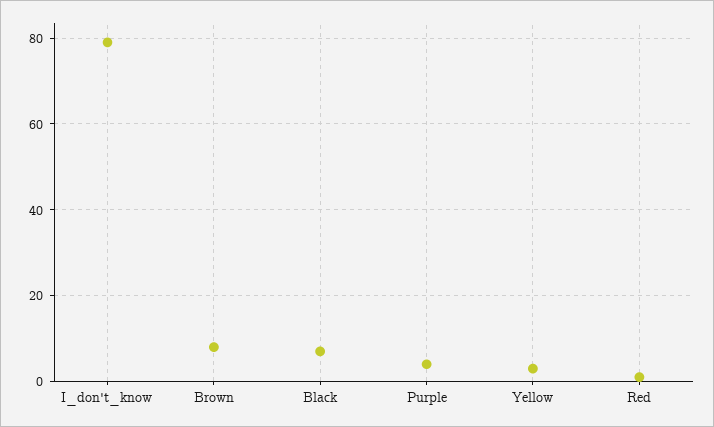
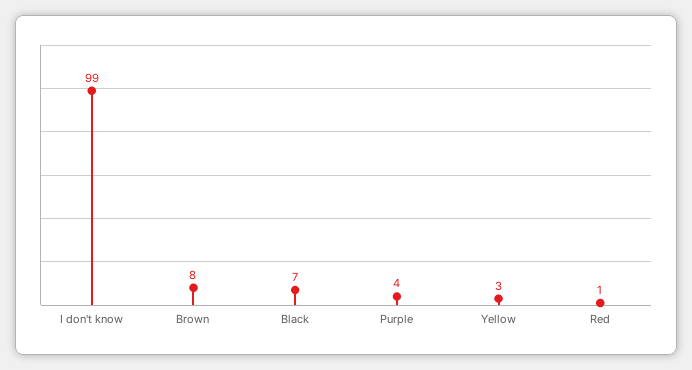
I_don't_know: 80 -> 99

